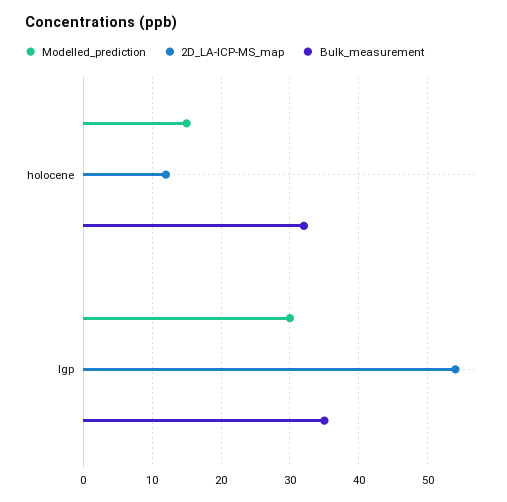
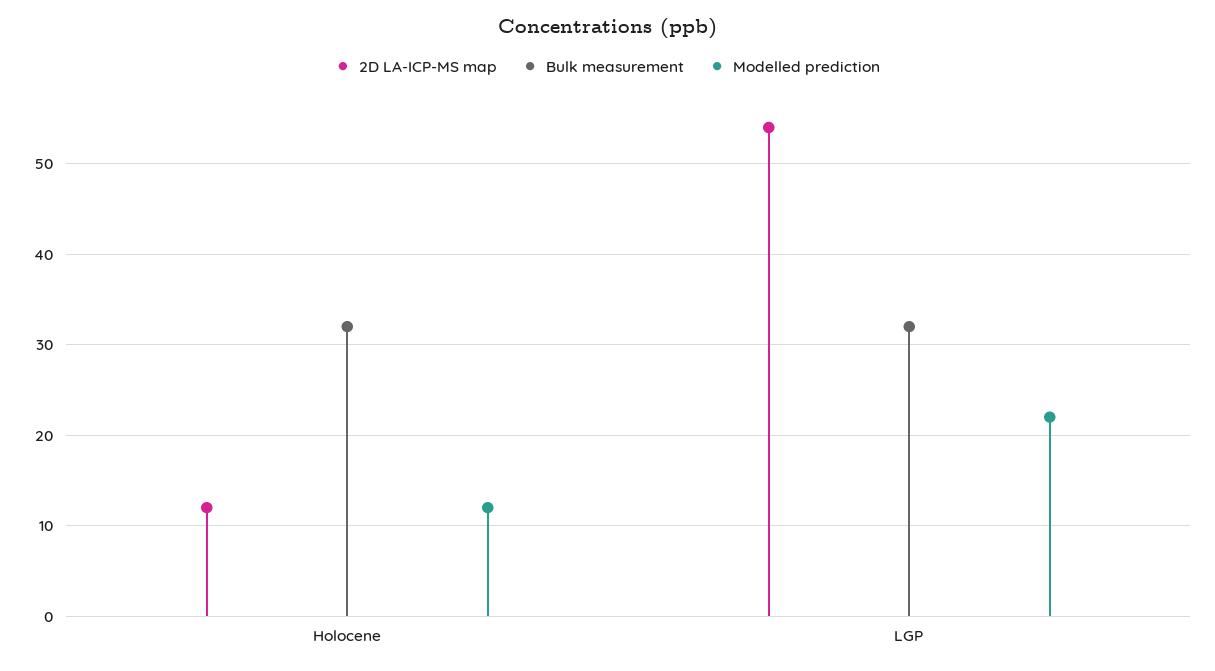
Modelled_prediction, holocene: 15 -> 12
Modelled_prediction, lgp: 30 -> 22
Bulk_measurement, lgp: 35 -> 32

